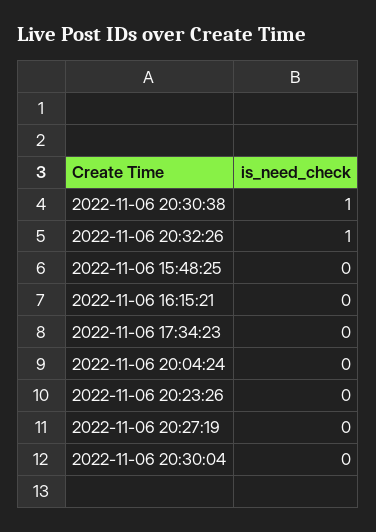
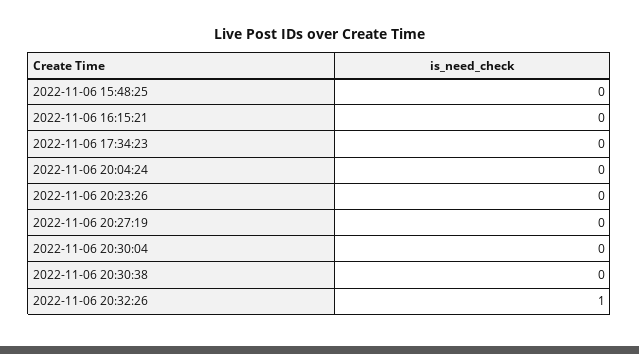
2022-11-06 20:30:38: 1 -> 0

